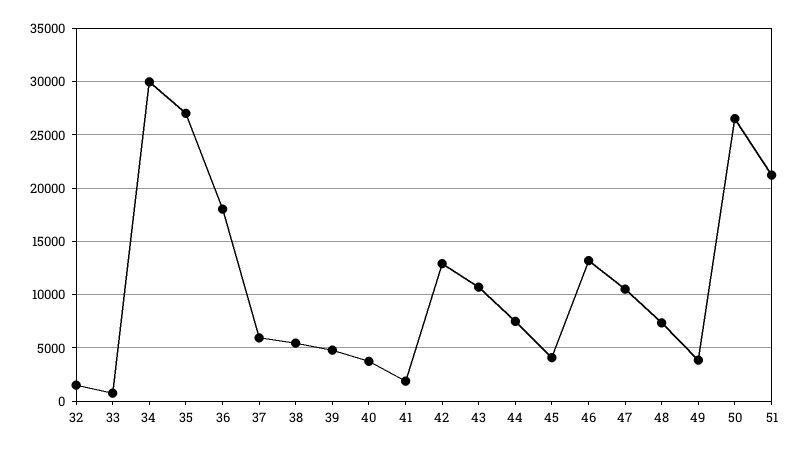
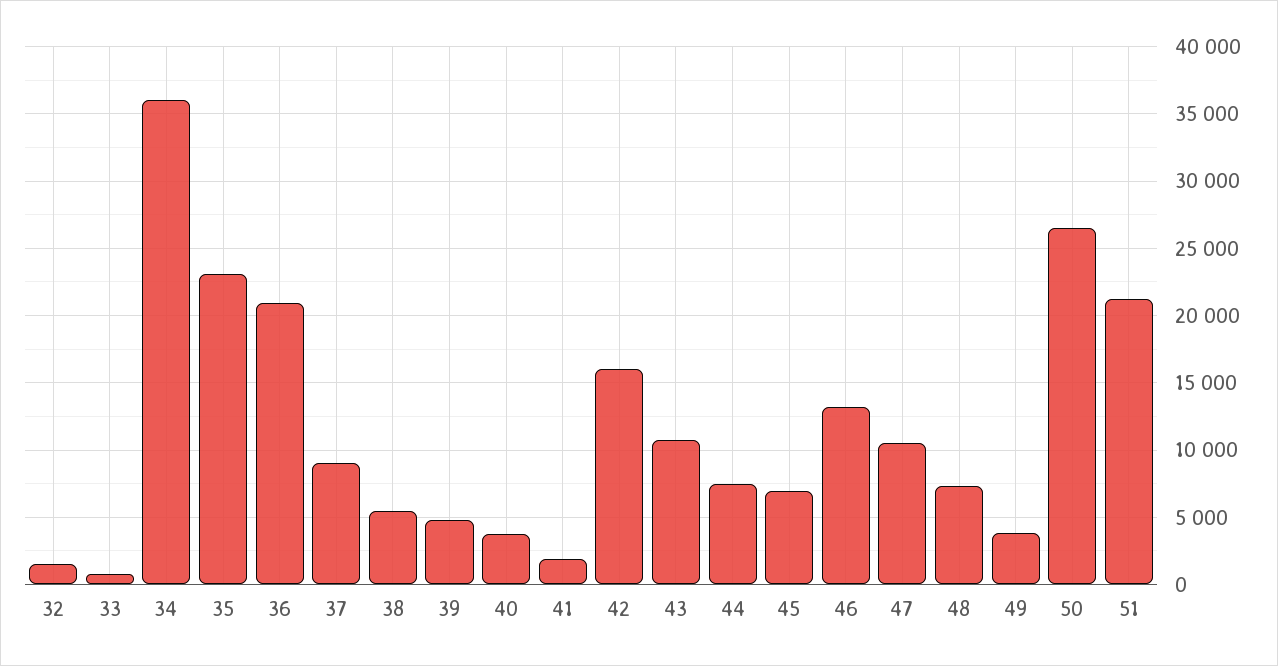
34: 30000 -> 36000
35: 27000 -> 23000
36: 18000 -> 21000
37: 6000 -> 9000
42: 13000 -> 16000
45: 4000 -> 7000

